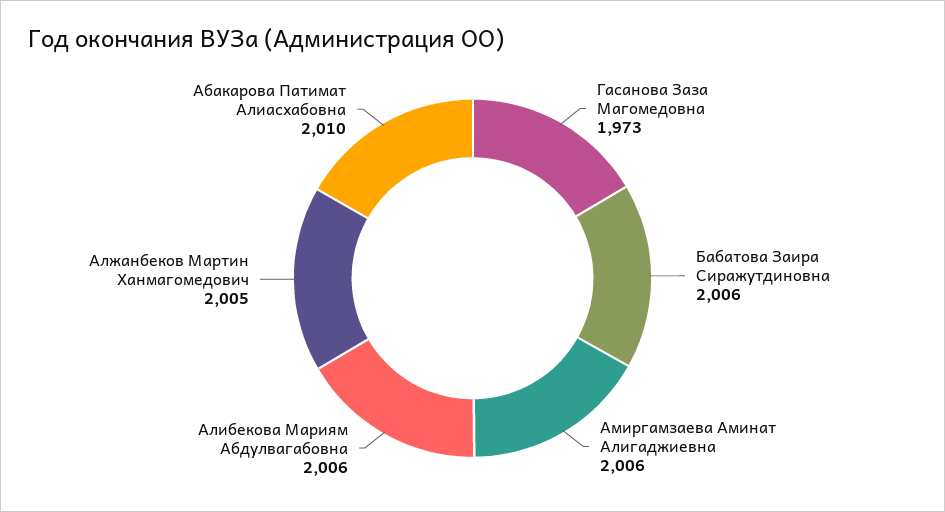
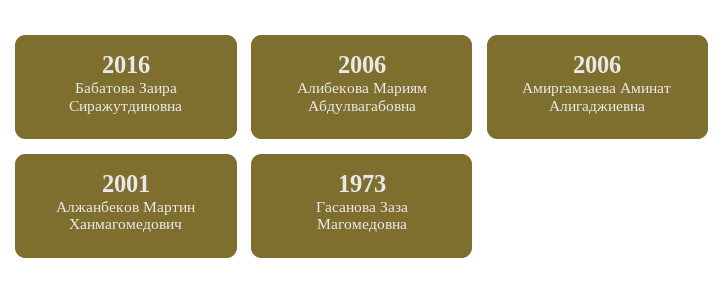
Бабатова Заира Сиражутдиновна: 2006 -> 2016
Алжанбеков Мартин Ханмагомедович: 2005 -> 2001
Абакарова Патимат Алиасхабовна: 2010 -> none

